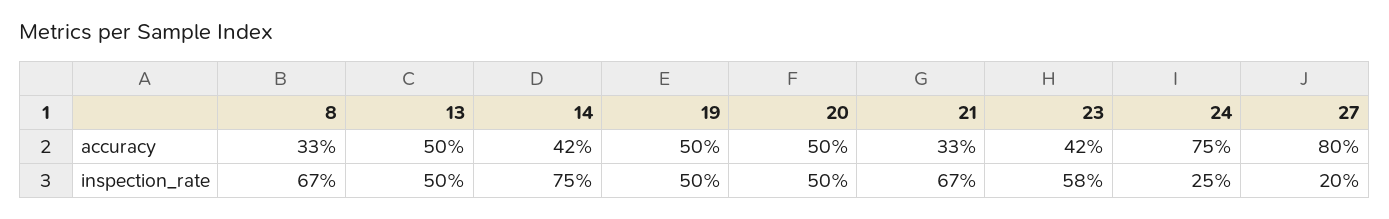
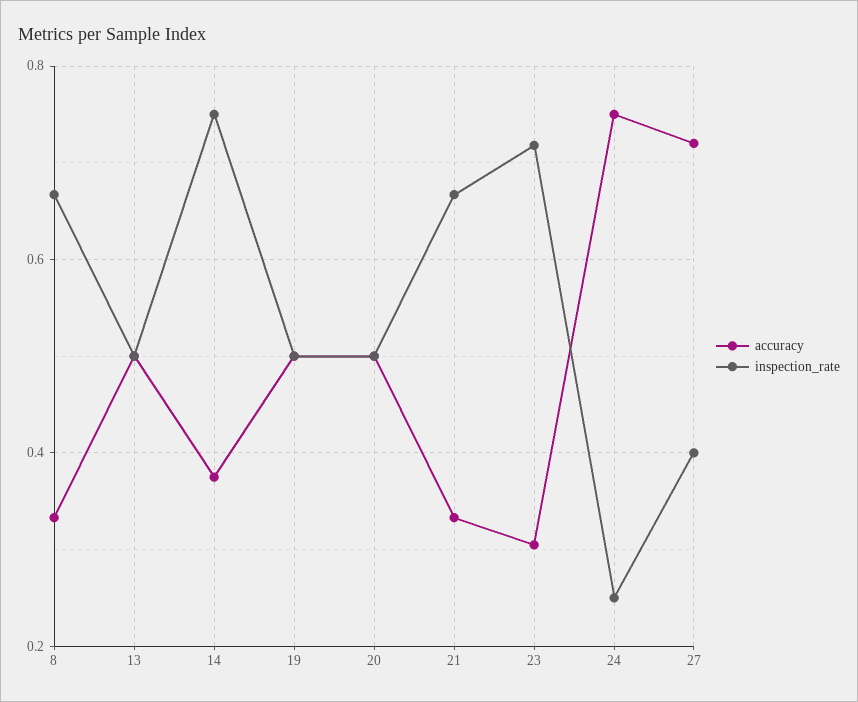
accuracy, 14: 0.42 -> 0.38
accuracy, 23: 0.42 -> 0.3
accuracy, 27: 0.8 -> 0.72
inspection_rate, 23: 0.58 -> 0.72
inspection_rate, 27: 0.2 -> 0.4

